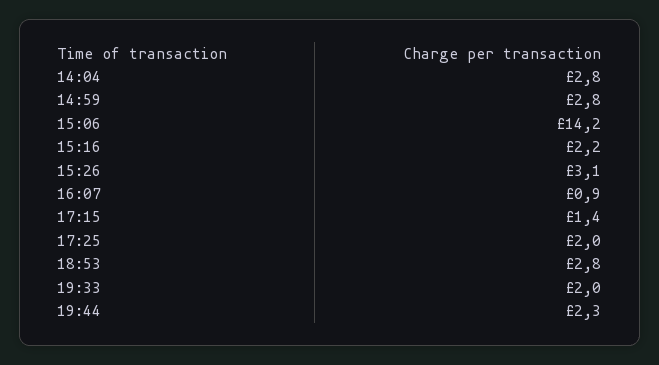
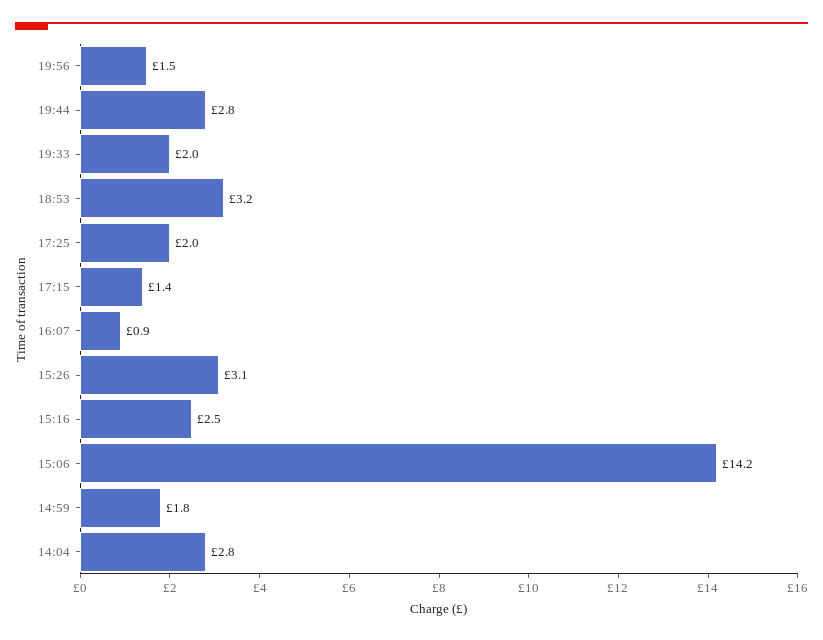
14:59: 2.8 -> 1.8
15:16: 2.2 -> 2.5
18:53: 2.8 -> 3.2
19:44: 2.3 -> 2.8
19:56: none -> 1.5

